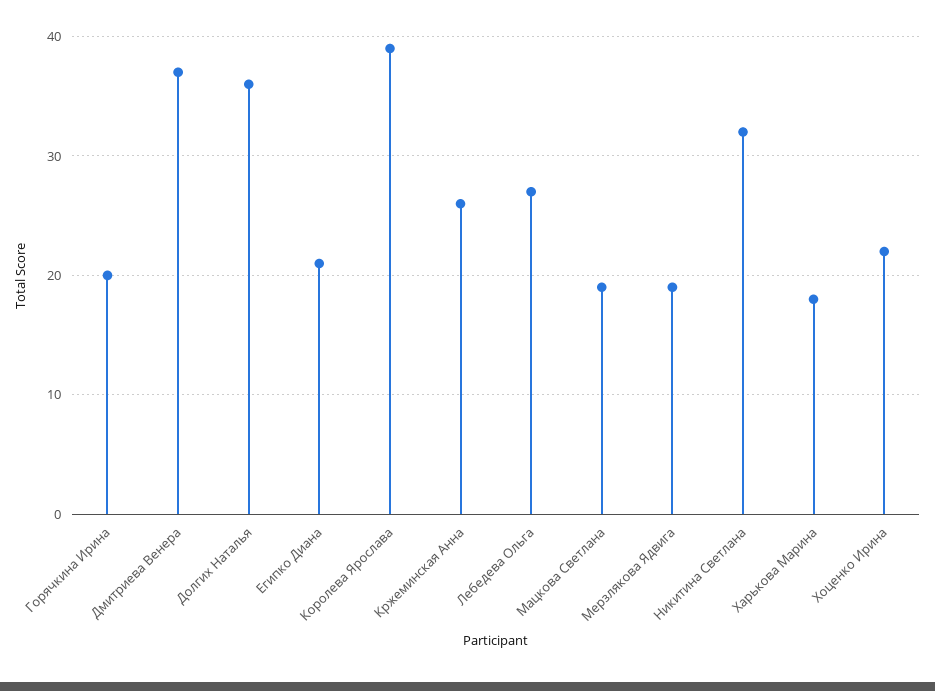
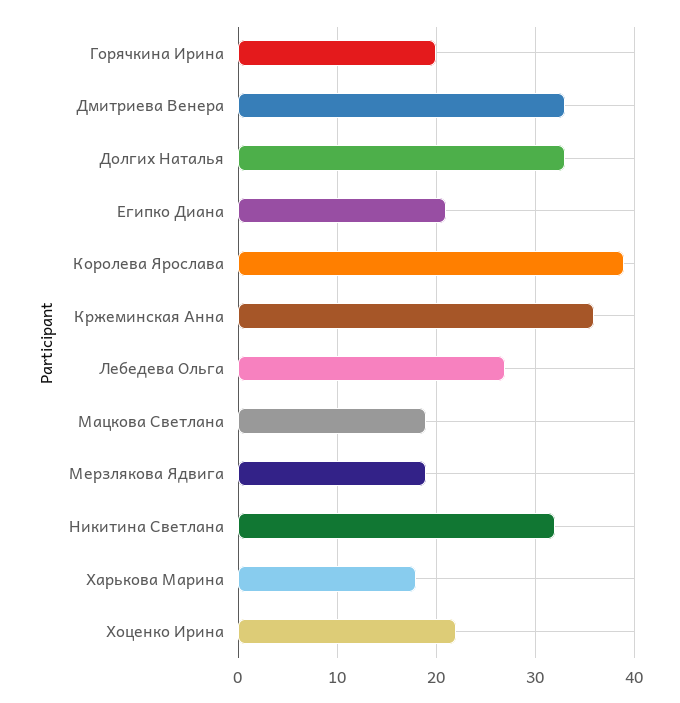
Дмитриева Венера: 37 -> 33
Долгих Наталья: 36 -> 33
Кржеминская Анна: 26 -> 36

